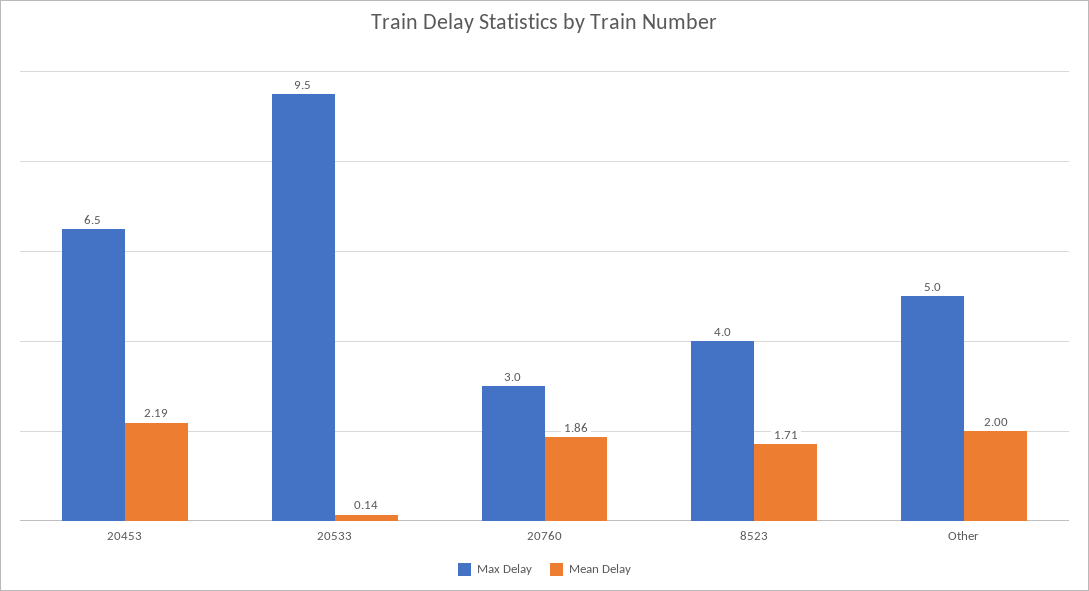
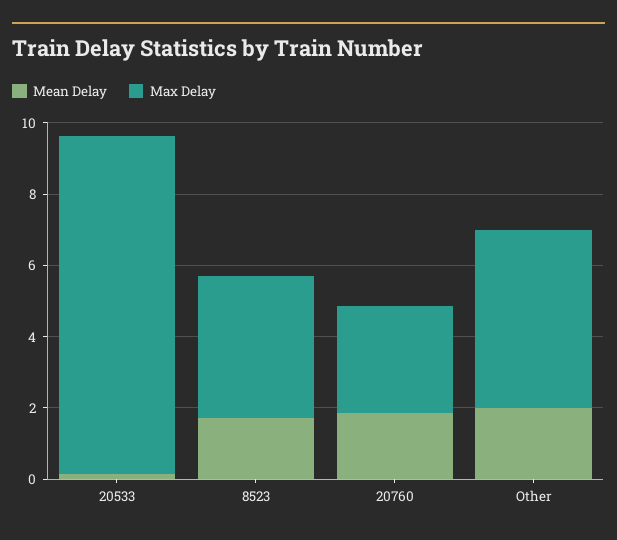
Max Delay, 20453: 6.5 -> none
Mean Delay, 20453: 2.19 -> none

